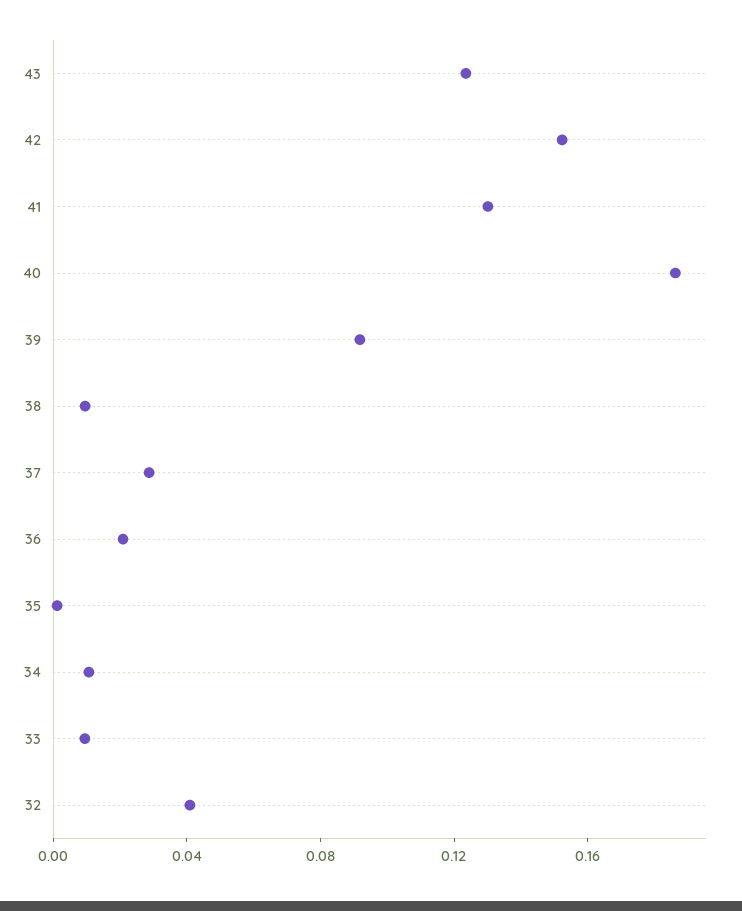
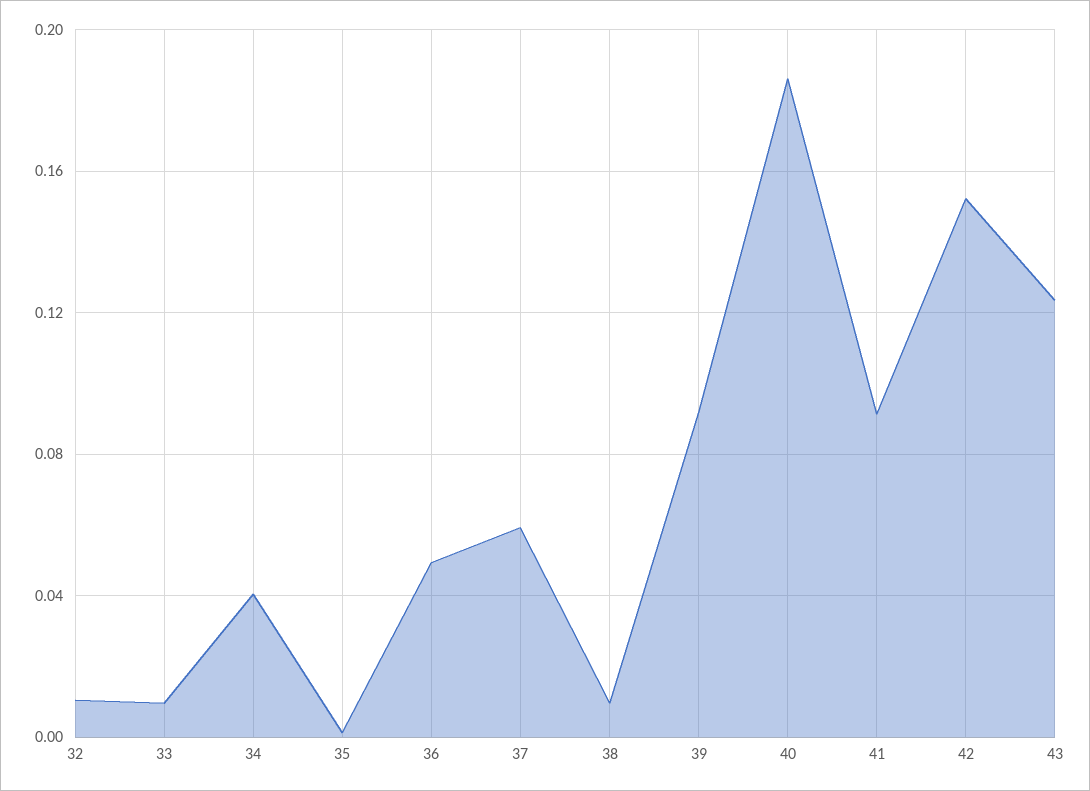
41: 0.13 -> 0.09
37: 0.03 -> 0.06
36: 0.02 -> 0.05
34: 0.01 -> 0.04
32: 0.04 -> 0.01

